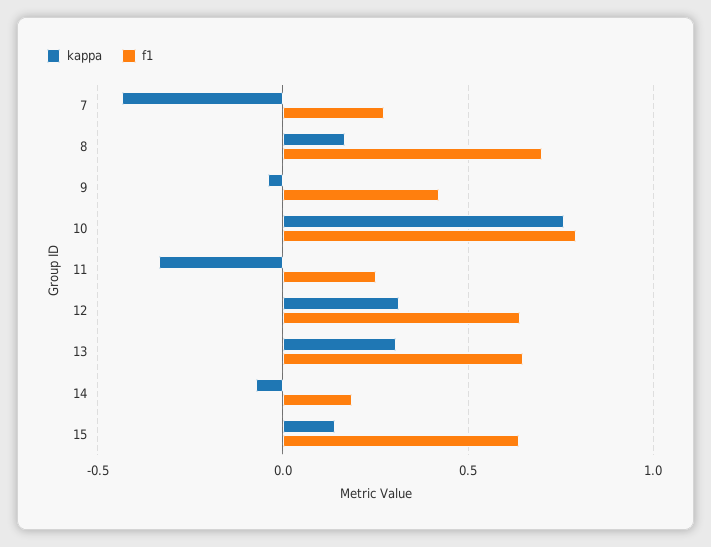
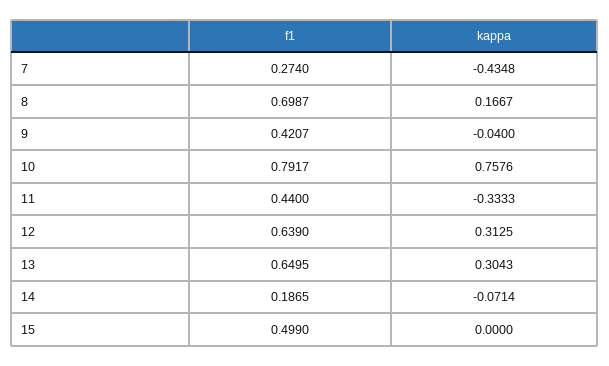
f1, 11: 0.25 -> 0.44
kappa, 15: 0.15 -> 0
f1, 15: 0.65 -> 0.499

